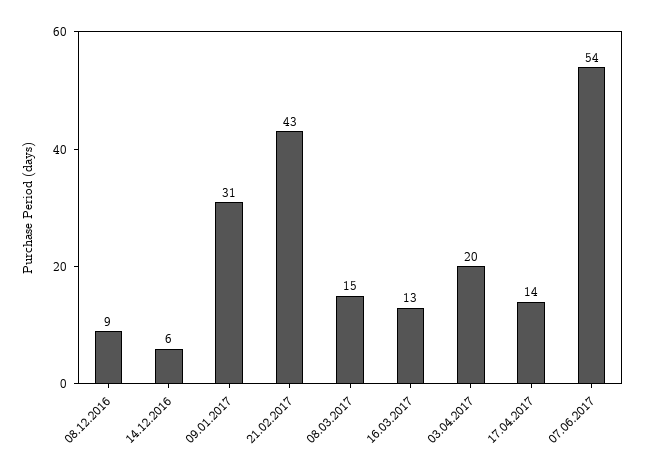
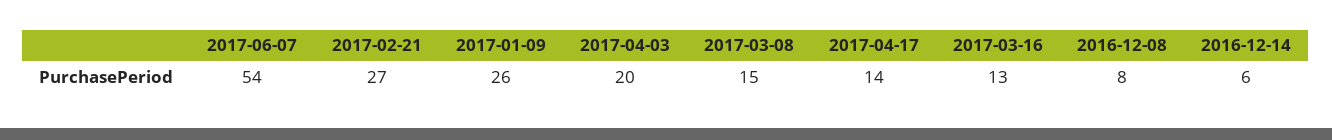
08.12.2016: 9 -> 8
09.01.2017: 31 -> 26
21.02.2017: 43 -> 27

